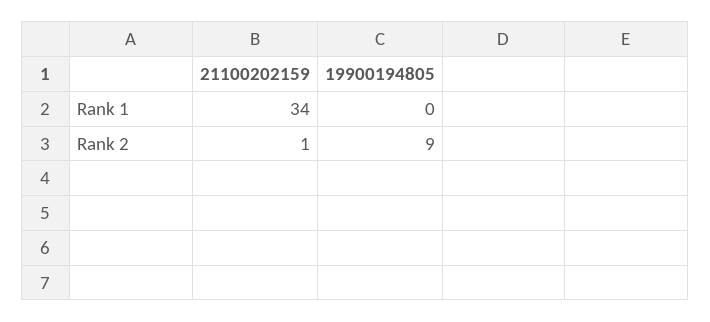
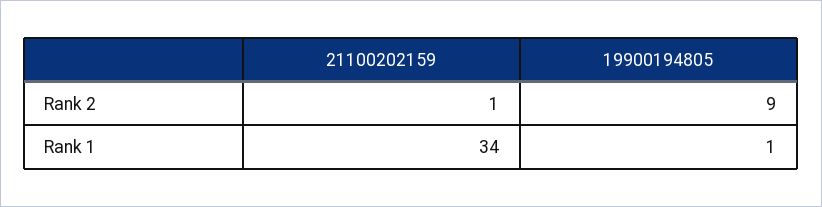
19900194805, Rank 1: 0 -> 1

